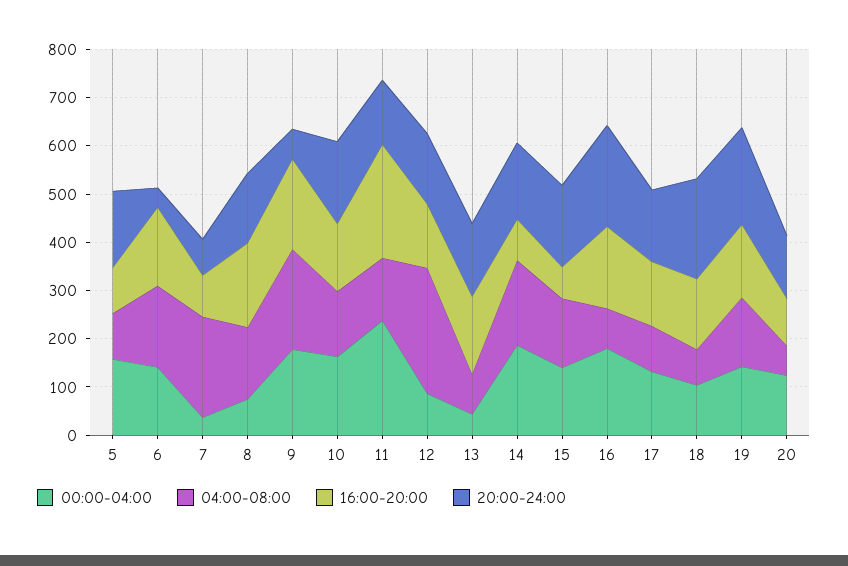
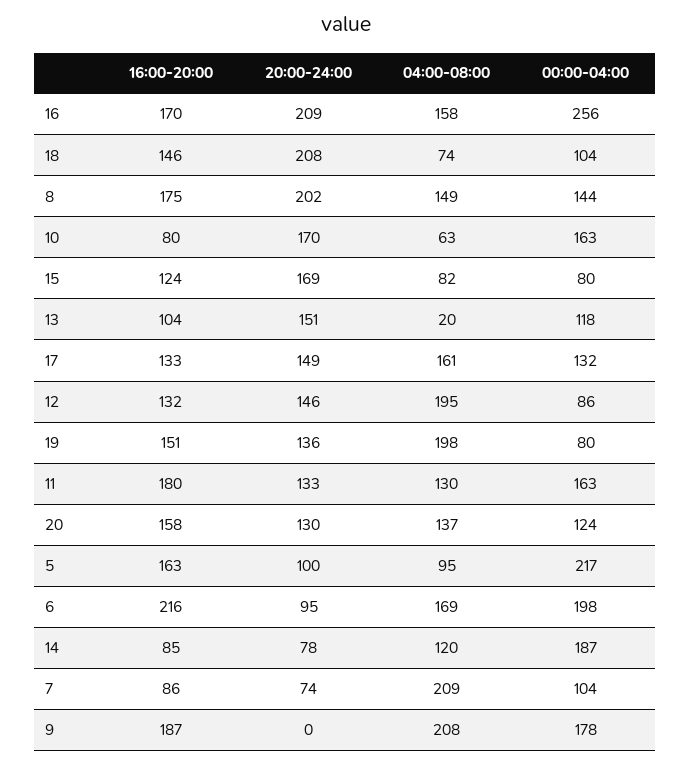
00:00-04:00, 5: 160 -> 217
16:00-20:00, 5: 100 -> 163
20:00-24:00, 5: 160 -> 100
00:00-04:00, 6: 140 -> 198
16:00-20:00, 6: 160 -> 216
20:00-24:00, 6: 40 -> 95
00:00-04:00, 7: 40 -> 104
00:00-04:00, 8: 80 -> 144
20:00-24:00, 8: 140 -> 202
20:00-24:00, 9: 60 -> 0
04:00-08:00, 10: 140 -> 63
16:00-20:00, 10: 140 -> 80
00:00-04:00, 11: 240 -> 163
16:00-20:00, 11: 240 -> 180
04:00-08:00, 12: 260 -> 195
00:00-04:00, 13: 40 -> 118
04:00-08:00, 13: 80 -> 20
16:00-20:00, 13: 160 -> 104
04:00-08:00, 14: 180 -> 120
20:00-24:00, 14: 160 -> 78
00:00-04:00, 15: 140 -> 80
04:00-08:00, 15: 140 -> 82
16:00-20:00, 15: 60 -> 124
00:00-04:00, 16: 180 -> 256
04:00-08:00, 16: 80 -> 158
04:00-08:00, 17: 100 -> 161
00:00-04:00, 19: 140 -> 80
04:00-08:00, 19: 140 -> 198
20:00-24:00, 19: 200 -> 136
04:00-08:00, 20: 60 -> 137
16:00-20:00, 20: 100 -> 158

